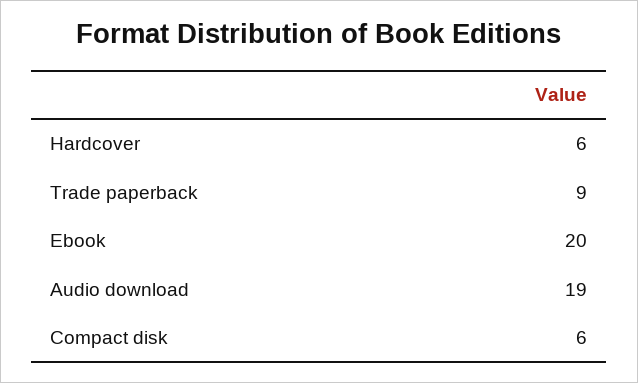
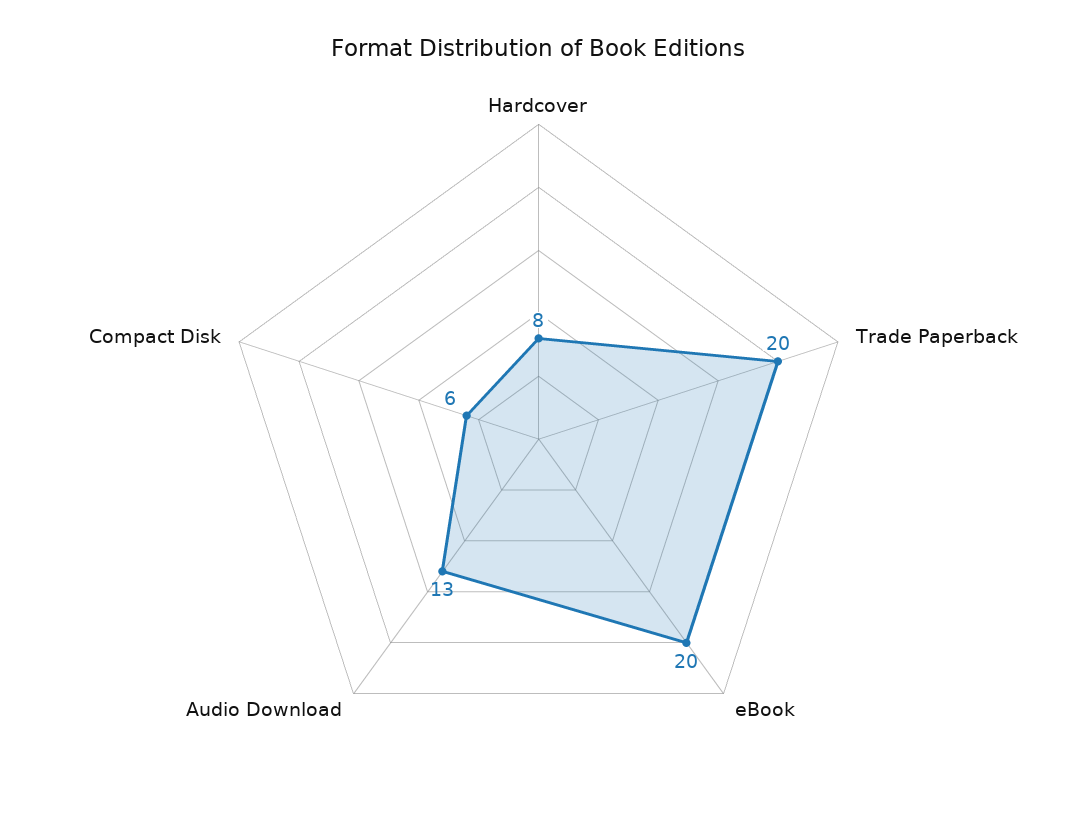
Hardcover: 6 -> 8
Trade paperback: 9 -> 20
Audio download: 19 -> 13

